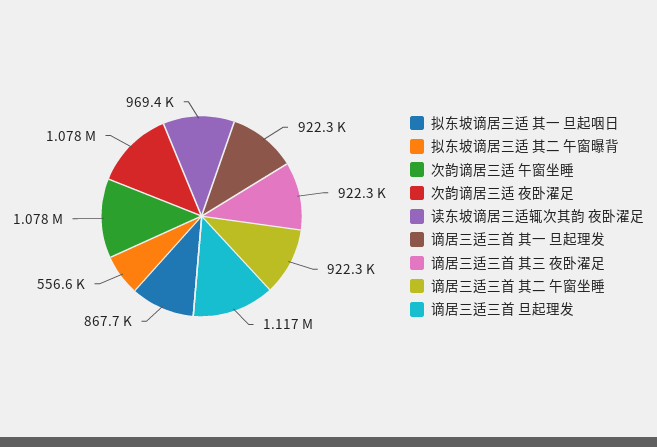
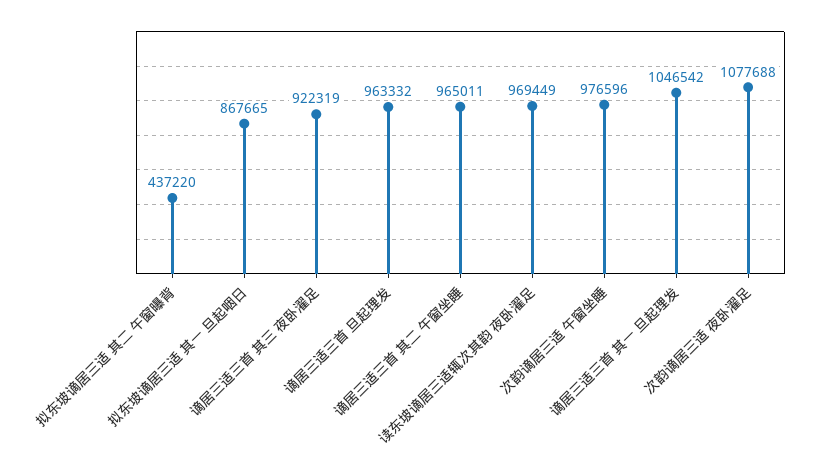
拟东坡谪居三适 其二 午窗曝背: 556600 -> 437220
次韵谪居三适 午窗坐睡: 1078000 -> 976596
谪居三适三首 其一 旦起理发: 922300 -> 1046542
谪居三适三首 其二 午窗坐睡: 922300 -> 965011
谪居三适三首 旦起理发: 1117000 -> 963332

